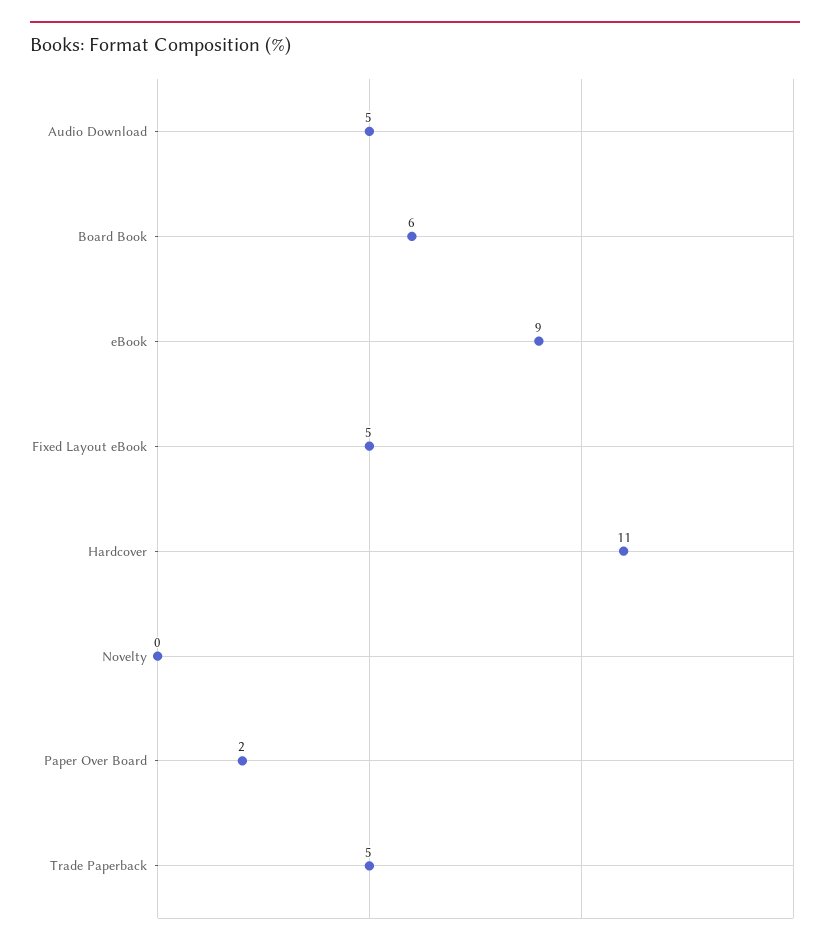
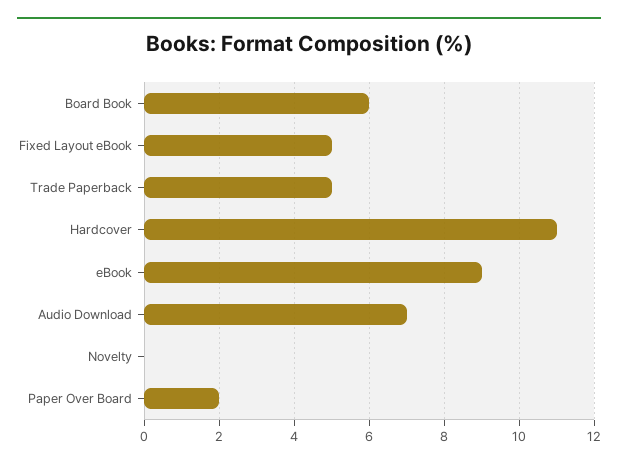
Audio Download: 5 -> 7

